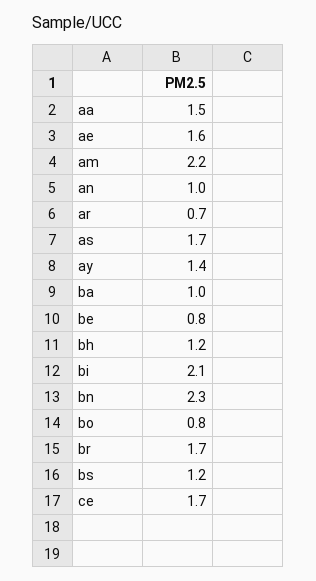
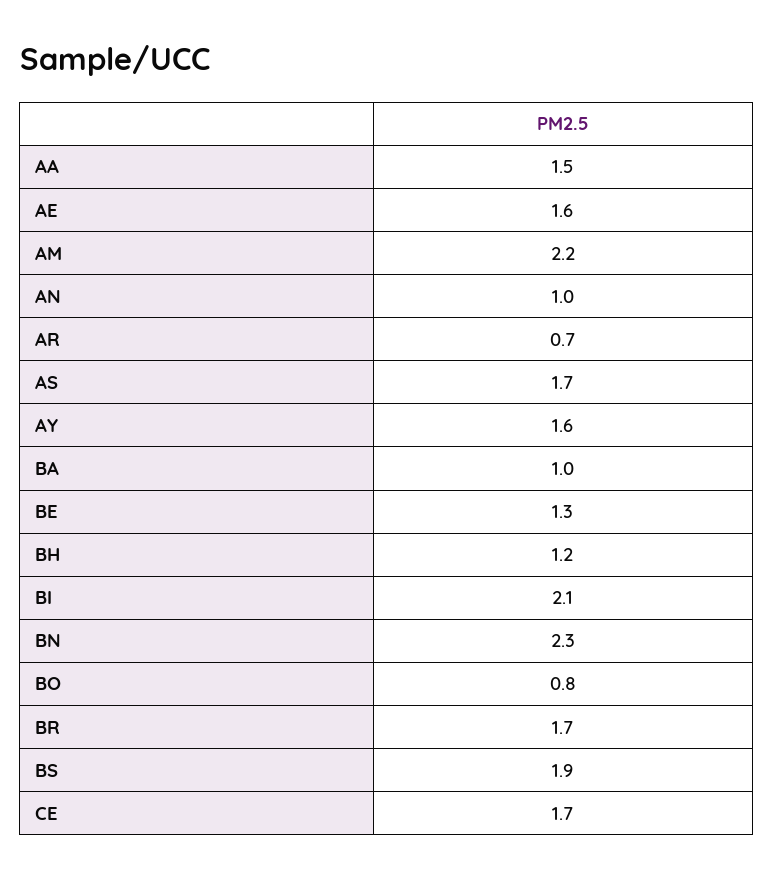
ay: 1.4 -> 1.6
be: 0.8 -> 1.3
bs: 1.2 -> 1.9

